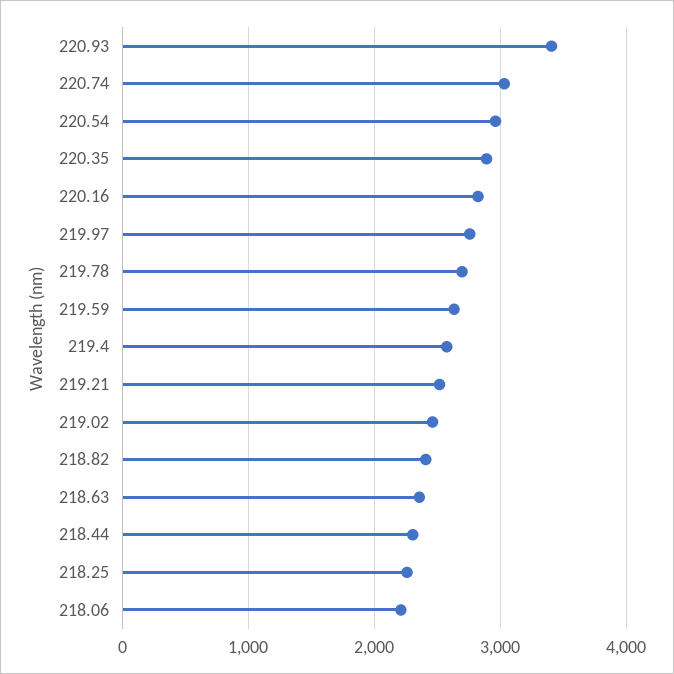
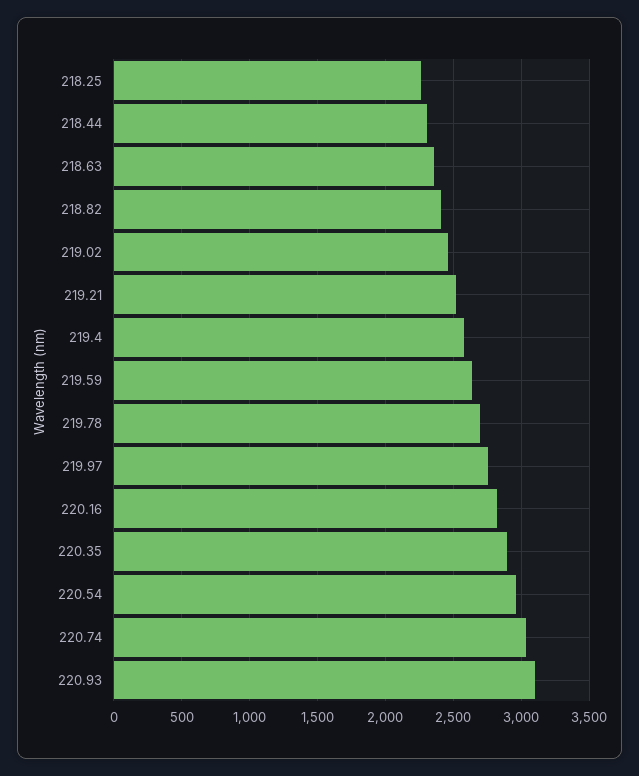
220.93: 3400 -> 3100
218.06: 2200 -> none

